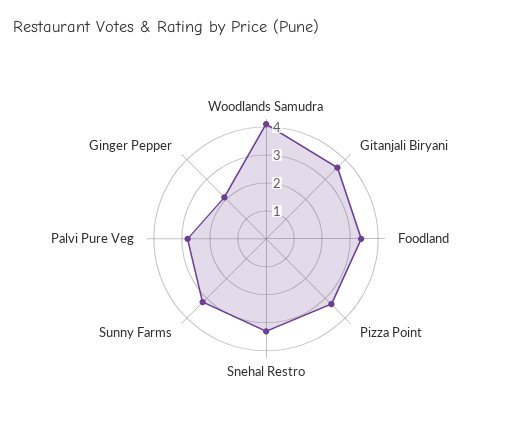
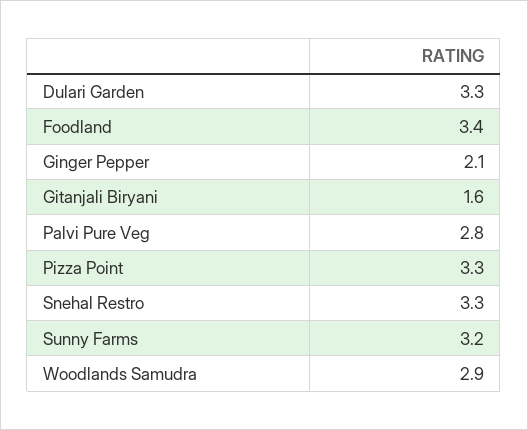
Woodlands Samudra: 4 -> 2.9
Gitanjali Biryani: 3.5 -> 1.6
Dulari Garden: none -> 3.3

